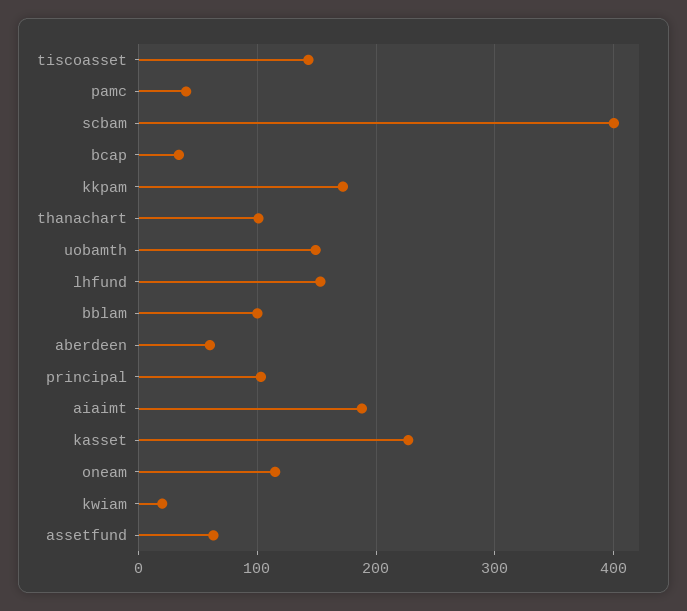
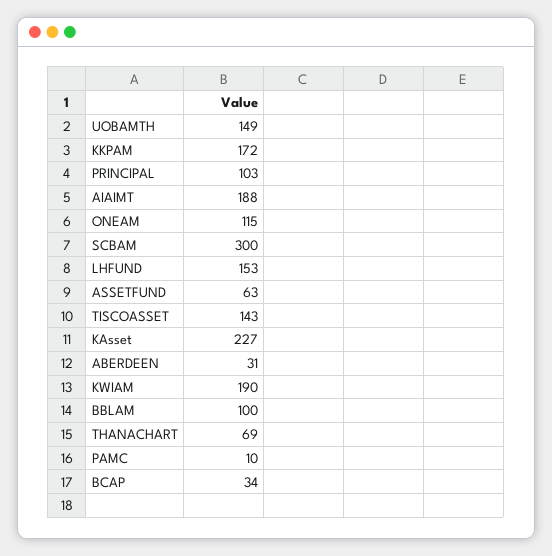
pamc: 40 -> 10
scbam: 400 -> 300
thanachart: 100 -> 69
aberdeen: 60 -> 31
kwiam: 20 -> 190

